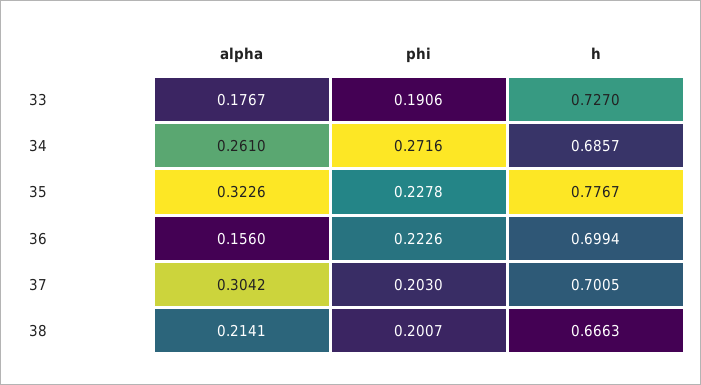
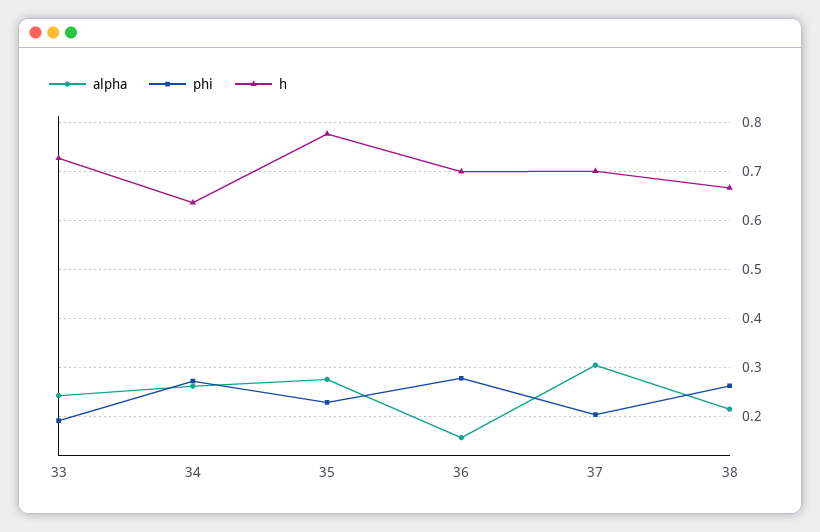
alpha, 33: 0.1767 -> 0.24
h, 34: 0.6857 -> 0.64
alpha, 35: 0.3226 -> 0.28
phi, 36: 0.2226 -> 0.28
phi, 38: 0.2007 -> 0.26

